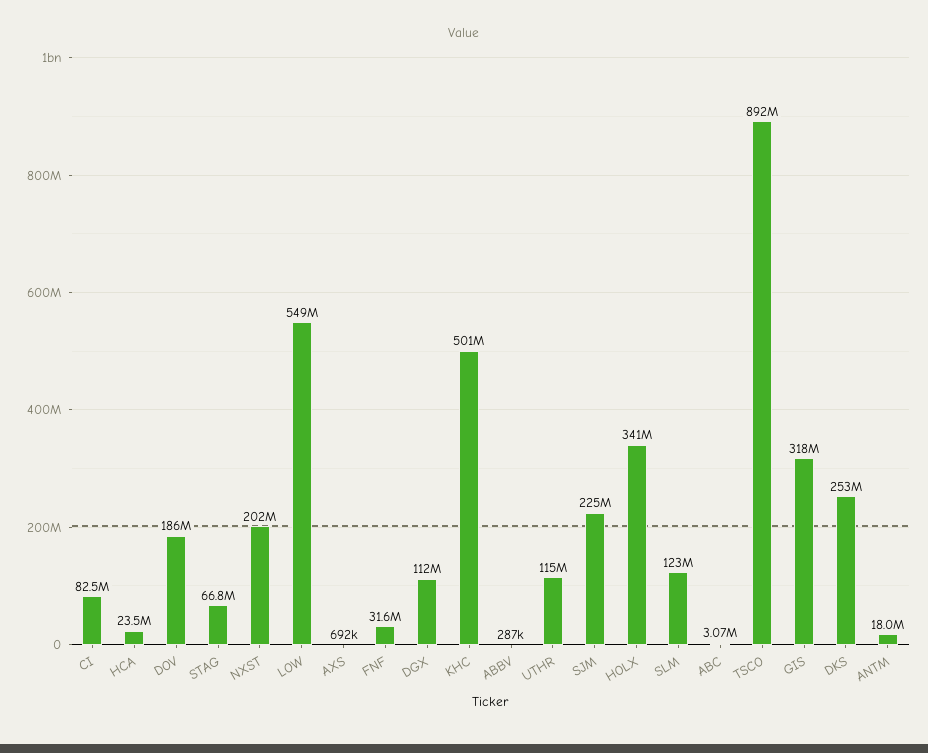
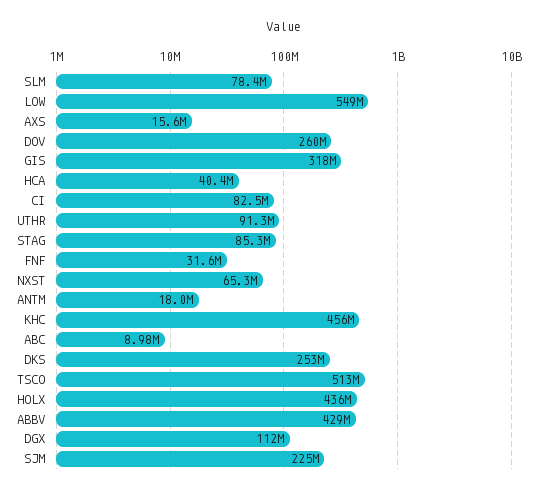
HCA: 23500000 -> 40400000
DOV: 186000000 -> 260000000
STAG: 66800000 -> 85300000
NXST: 202000000 -> 65300000
AXS: 692000 -> 15600000
KHC: 501000000 -> 456000000
ABBV: 287000 -> 429000000
UTHR: 115000000 -> 91300000
HOLX: 341000000 -> 436000000
SLM: 123000000 -> 78400000
ABC: 3070000 -> 8980000
TSCO: 892000000 -> 513000000

